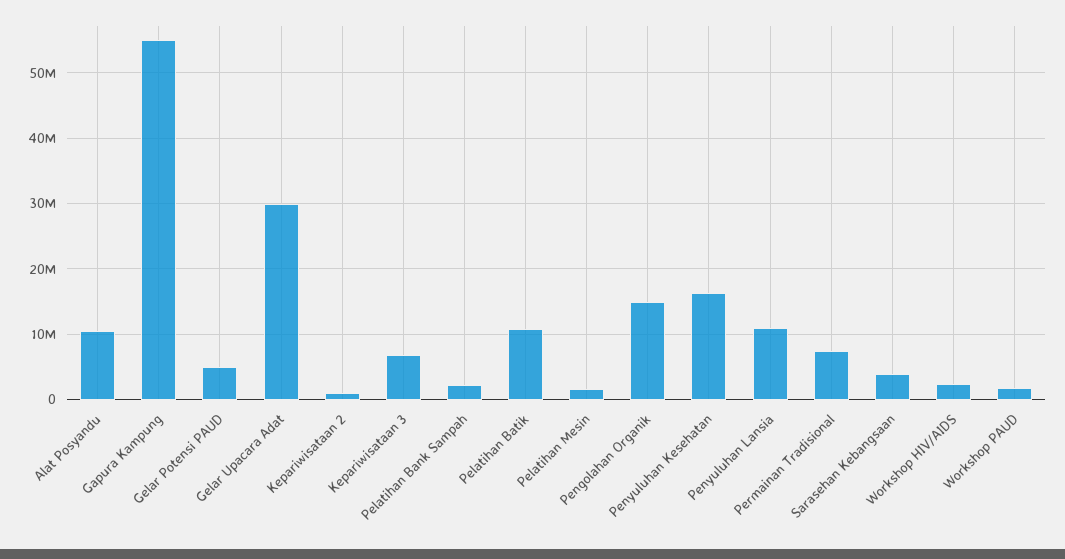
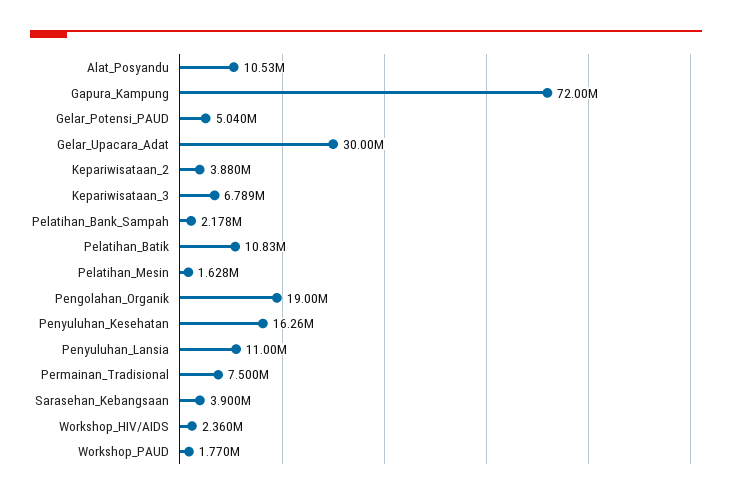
Gapura Kampung: 55000000 -> 72000000
Kepariwisataan 2: 1000000 -> 3880000
Pengolahan Organik: 15000000 -> 19000000

